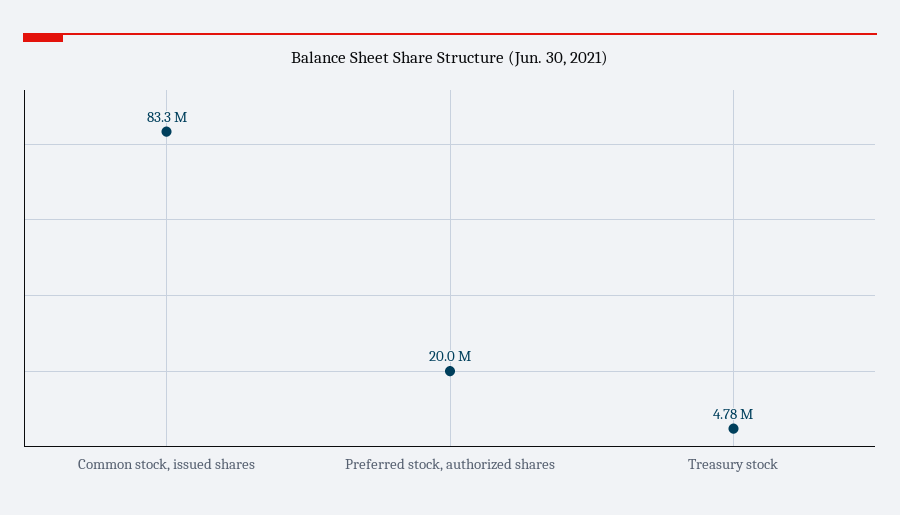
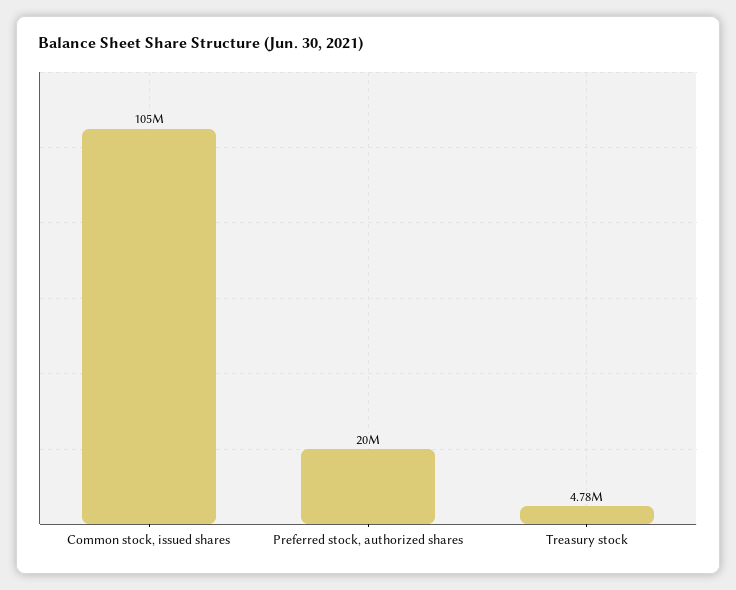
Common stock, issued shares: 83300000 -> 105000000

